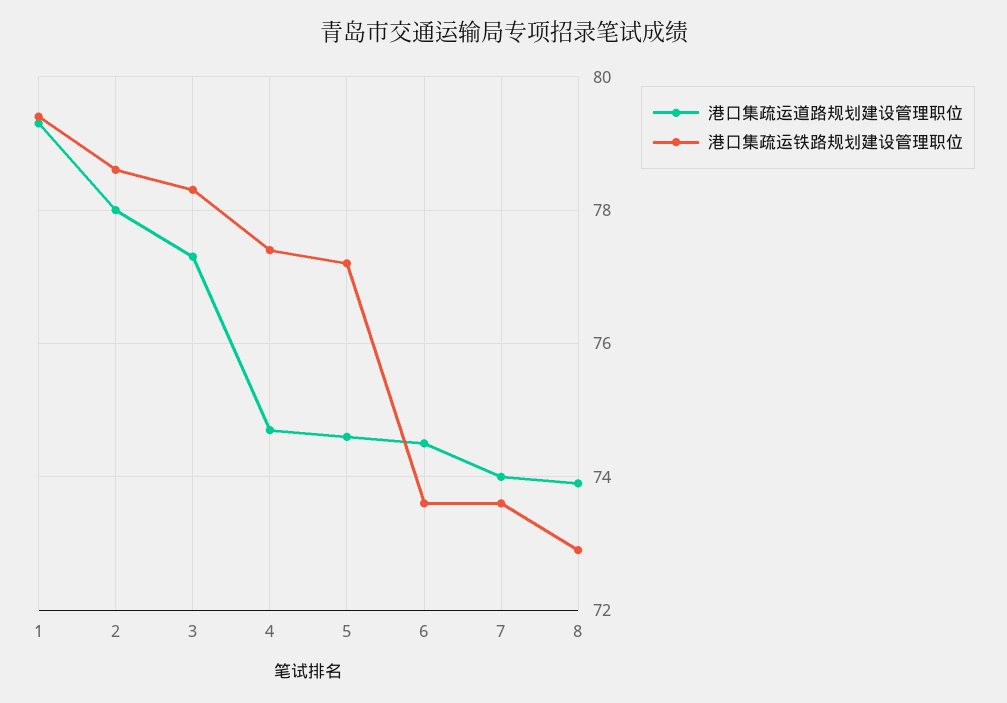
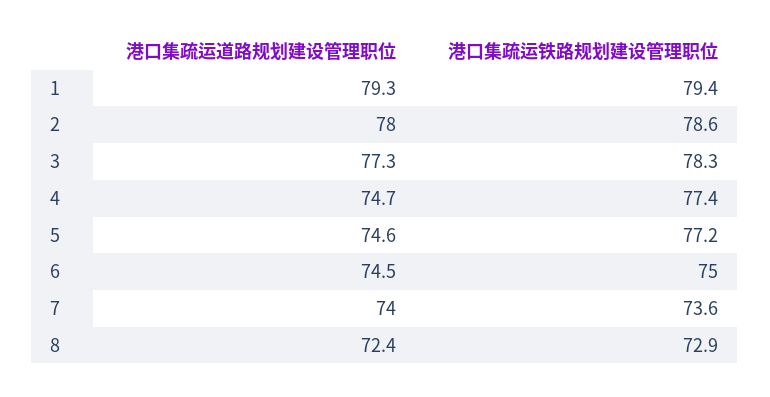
港口集疏运铁路规划建设管理职位, 6: 73.5 -> 75
港口集疏运道路规划建设管理职位, 8: 74 -> 72.4

